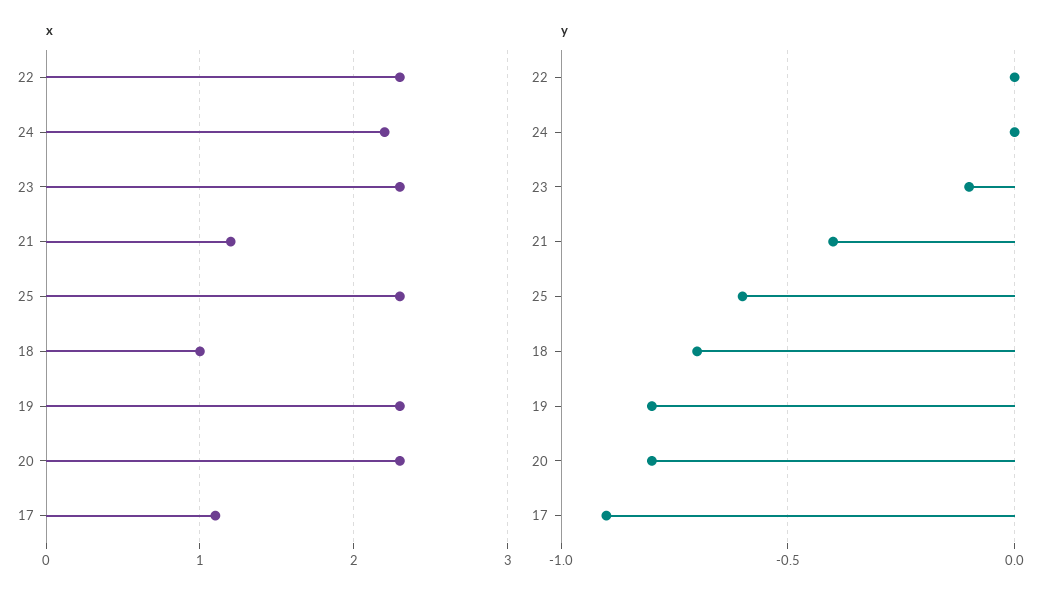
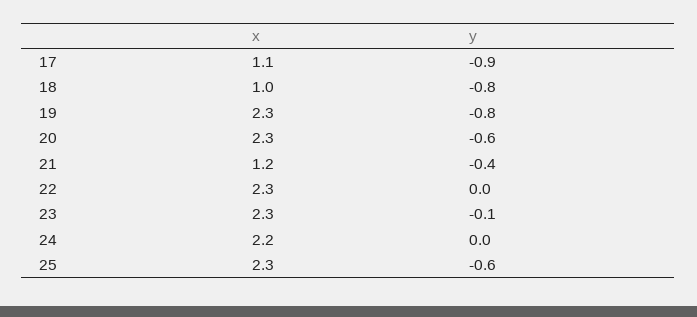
y, 18: -0.7 -> -0.8
y, 20: -0.8 -> -0.6

